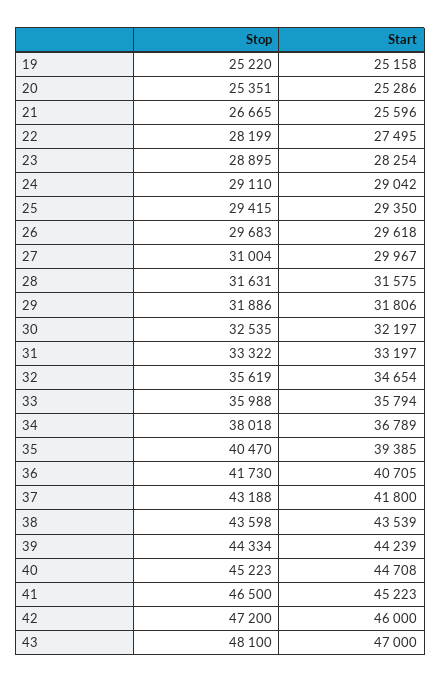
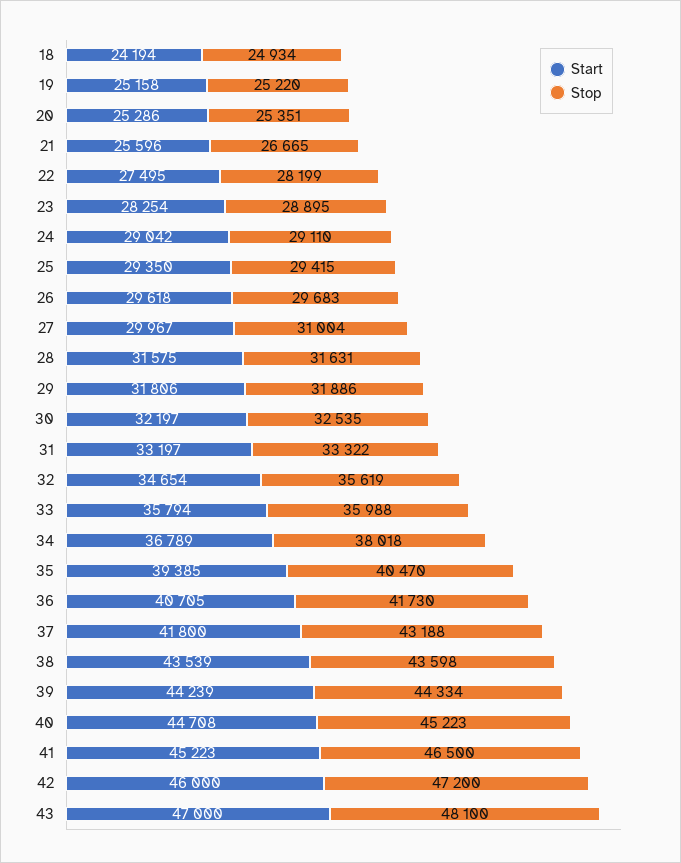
Start, 18: none -> 24194
Stop, 18: none -> 24934

